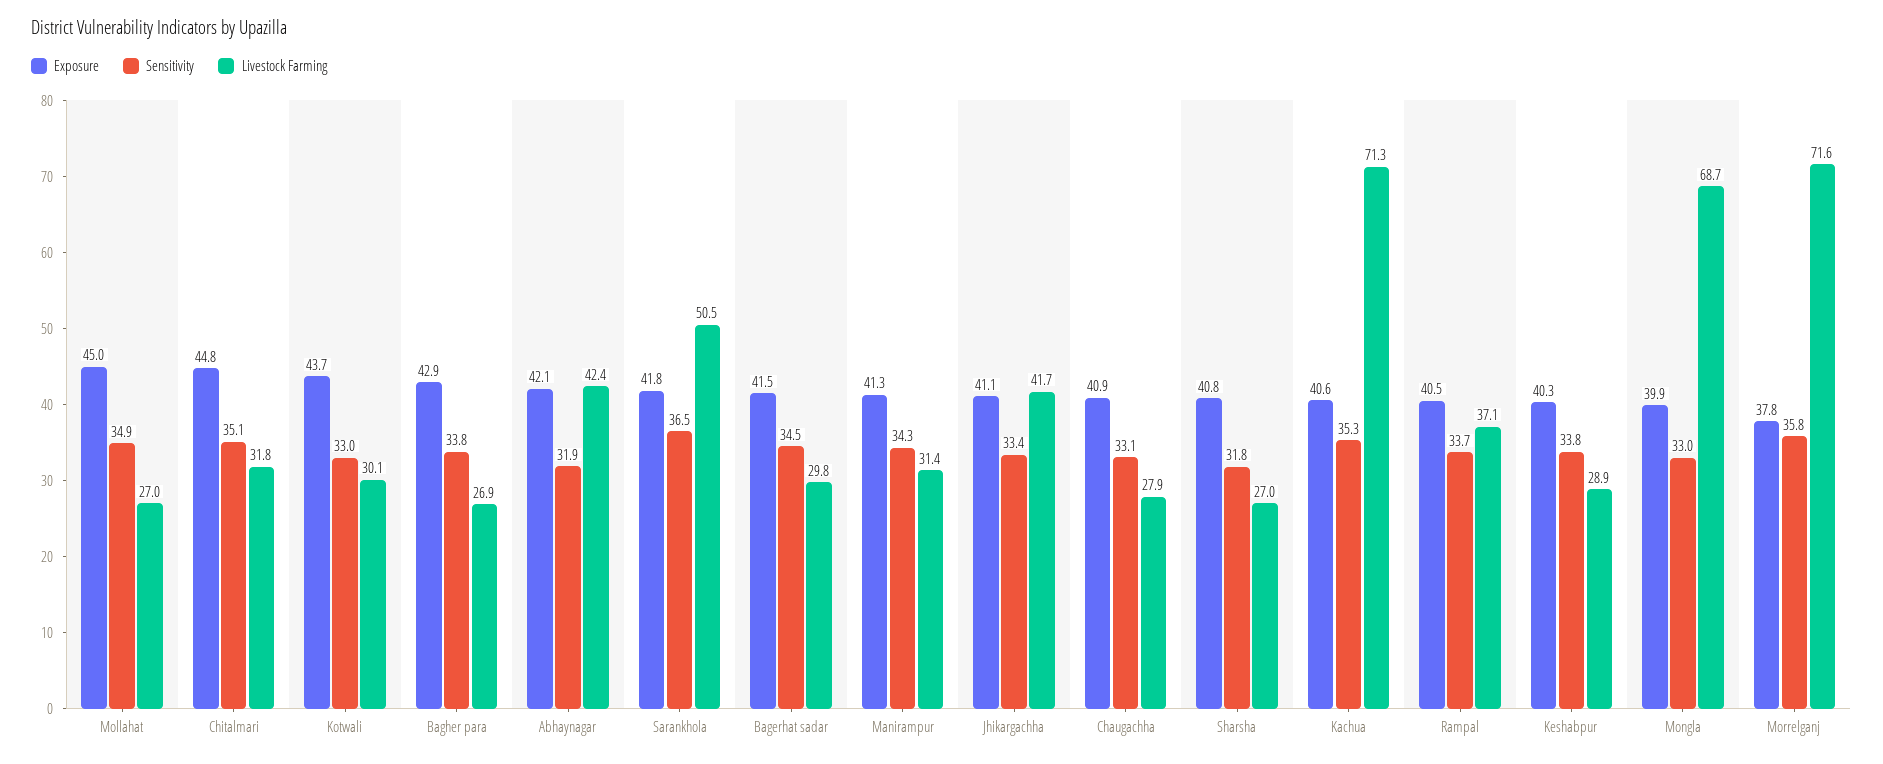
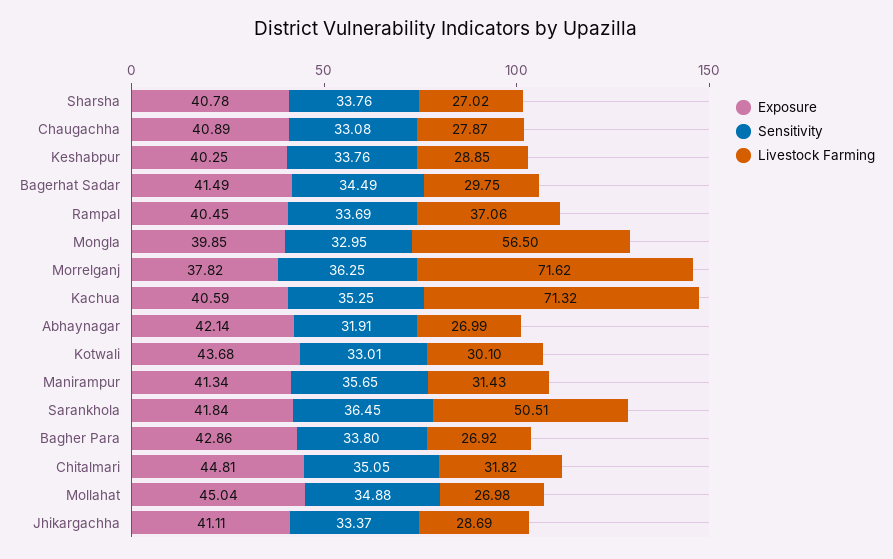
Livestock Farming, Abhaynagar: 42.4 -> 26.99
Sensitivity, Manirampur: 34.3 -> 35.65
Livestock Farming, Jhikargachha: 41.7 -> 28.69
Sensitivity, Sharsha: 31.8 -> 33.76
Livestock Farming, Mongla: 68.7 -> 56.5
Sensitivity, Morrelganj: 35.8 -> 36.25

